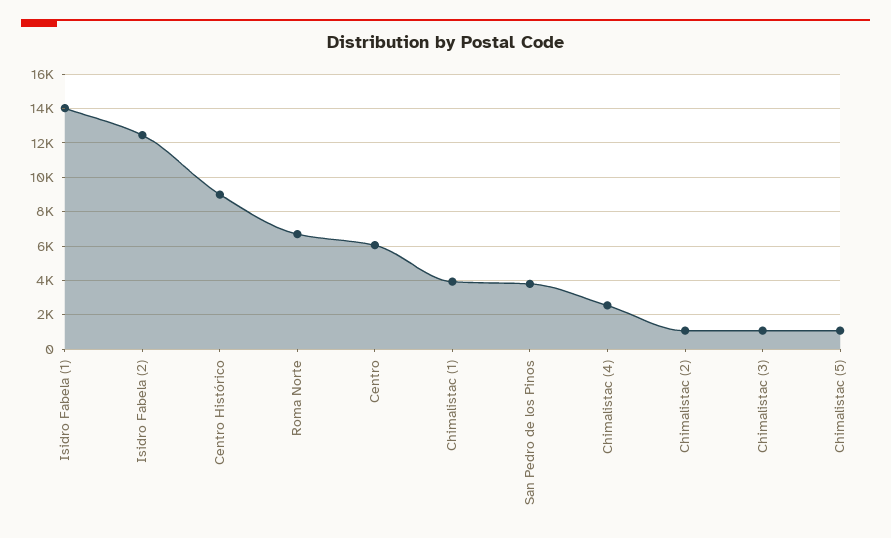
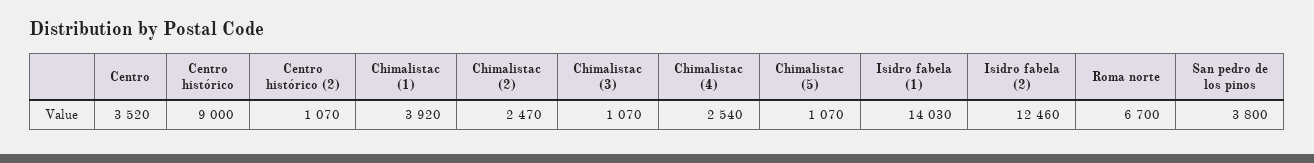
Centro: 6000 -> 3520
Chimalistac (2): 1000 -> 2470
Centro histórico (2): none -> 1070

